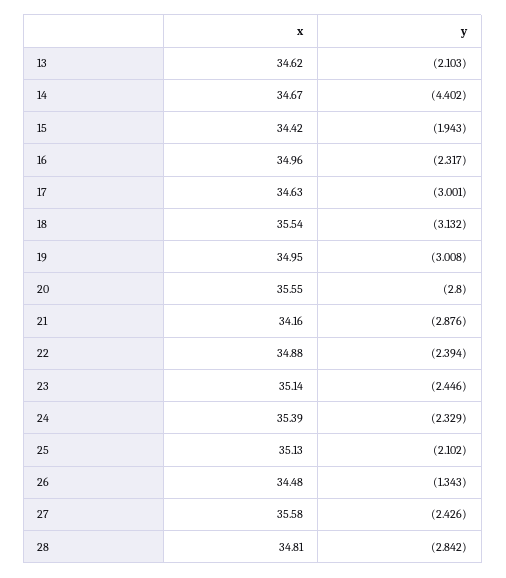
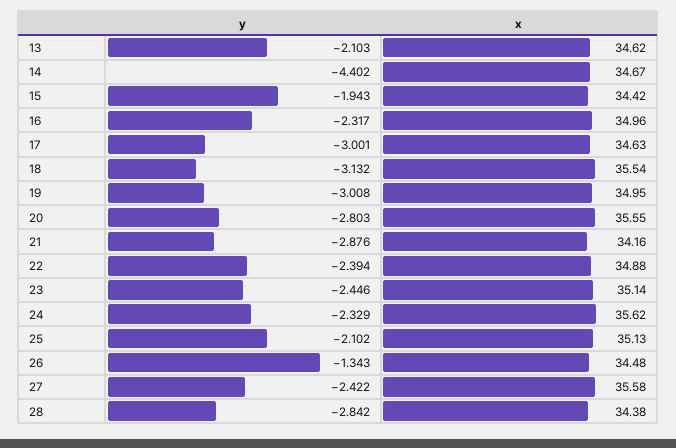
y, 20: -2.8 -> -2.803
x, 24: 35.39 -> 35.62
y, 27: -2.426 -> -2.422
x, 28: 34.81 -> 34.38

